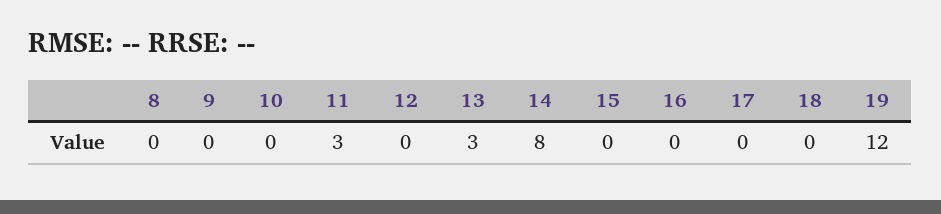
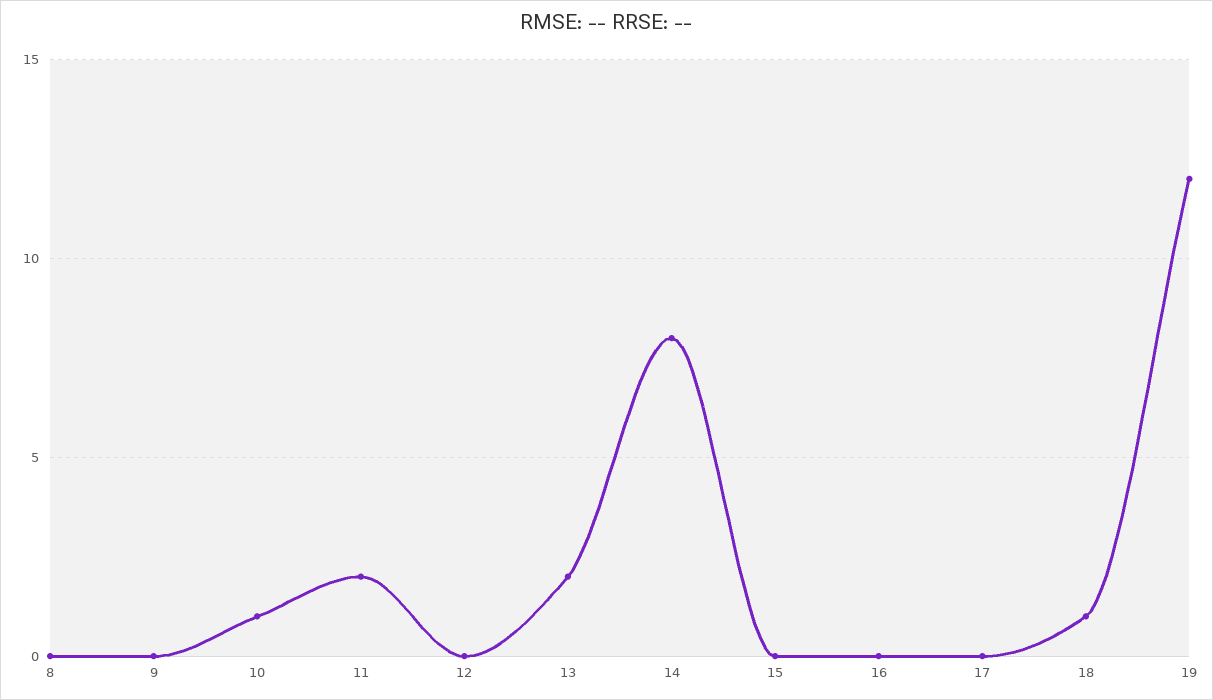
10: 0 -> 1
11: 3 -> 2
13: 3 -> 2
18: 0 -> 1

